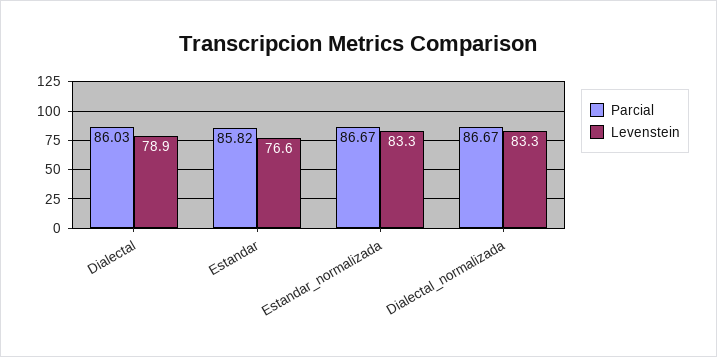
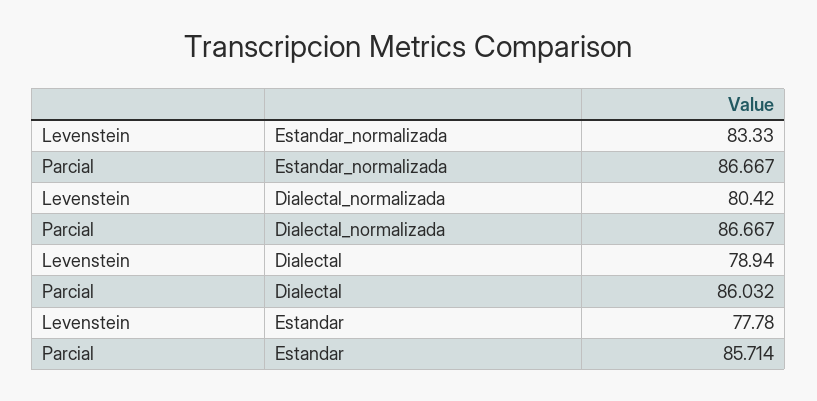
Parcial, Estandar: 85.82 -> 85.714
Levenstein, Estandar: 76.6 -> 77.78
Levenstein, Dialectal_normalizada: 83.3 -> 80.42

